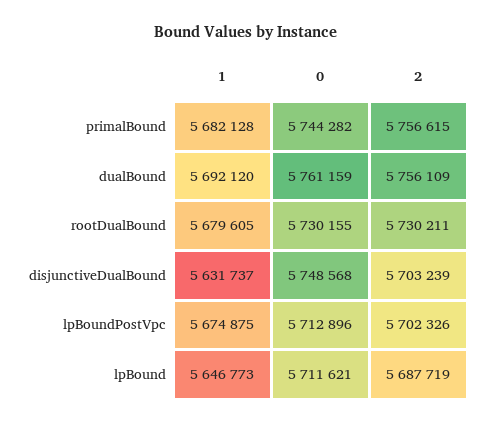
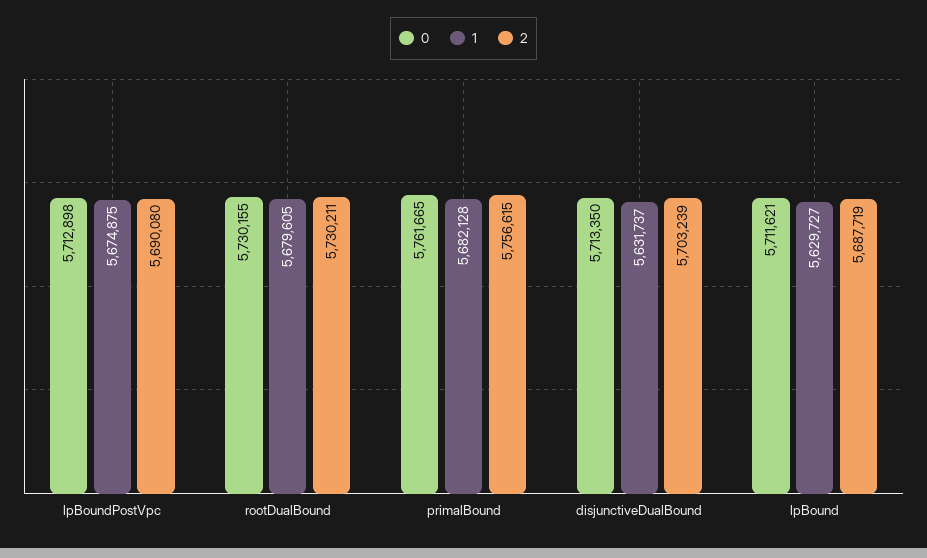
0, primalBound: 5744282 -> 5761665
1, dualBound: 5692120 -> none
0, dualBound: 5761159 -> none
2, dualBound: 5756109 -> none
0, disjunctiveDualBound: 5748568 -> 5713350
0, lpBoundPostVpc: 5712896 -> 5712898
2, lpBoundPostVpc: 5702326 -> 5690080
1, lpBound: 5646773 -> 5629727

